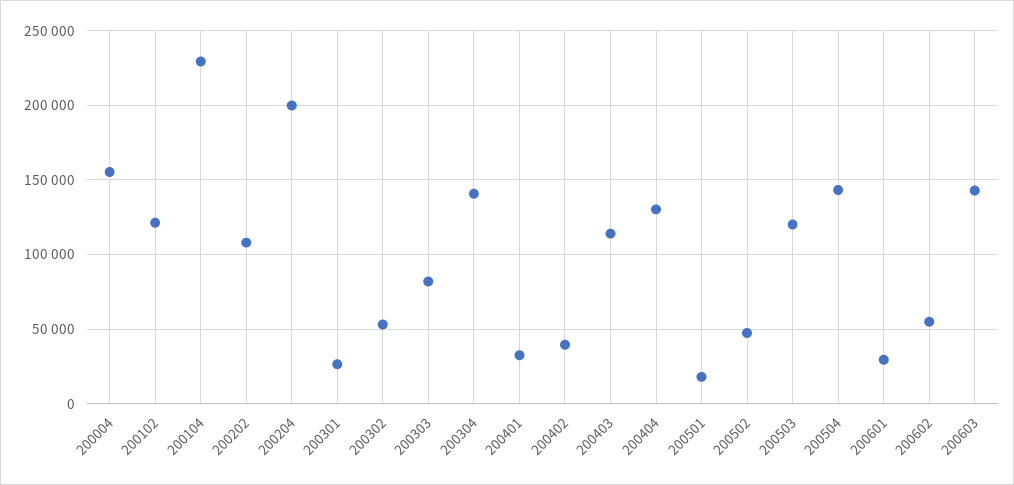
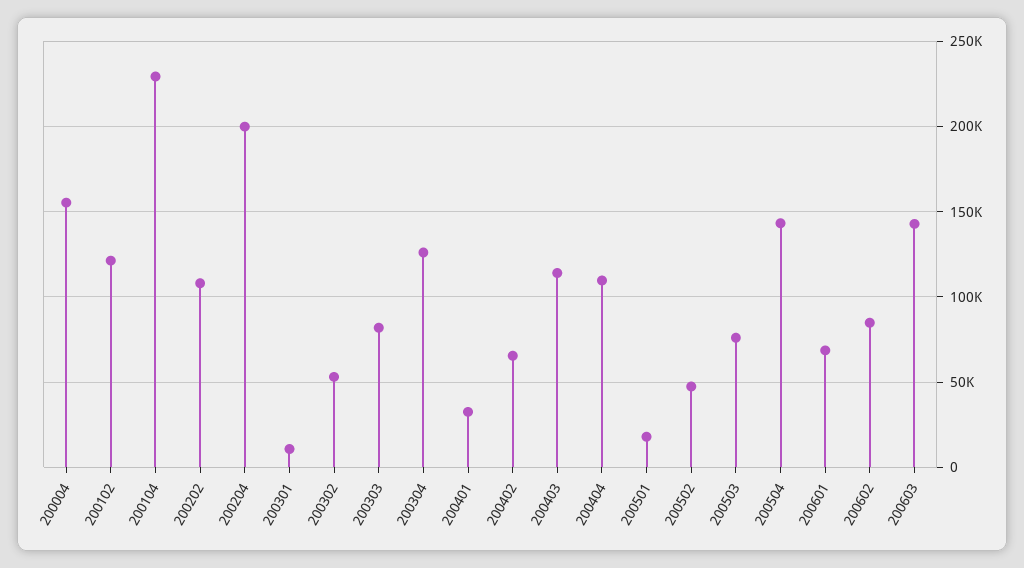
200301: 25000 -> 10000
200304: 140000 -> 125000
200402: 40000 -> 65000
200404: 130000 -> 110000
200503: 120000 -> 75000
200601: 30000 -> 70000
200602: 55000 -> 85000

